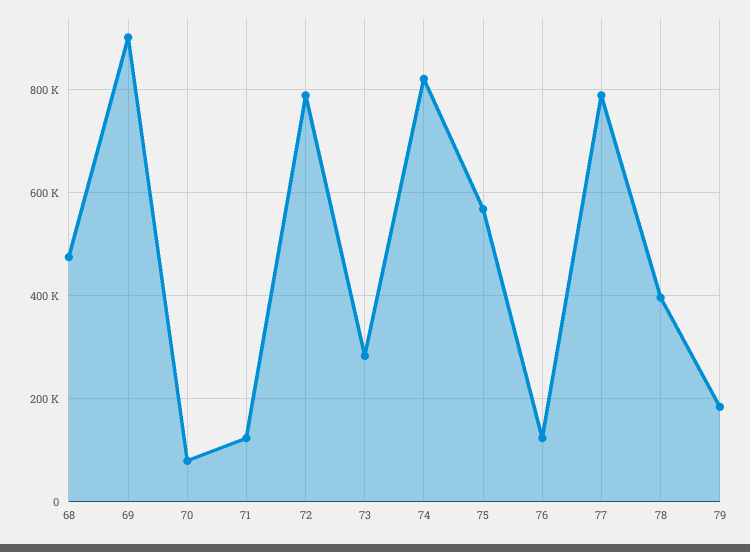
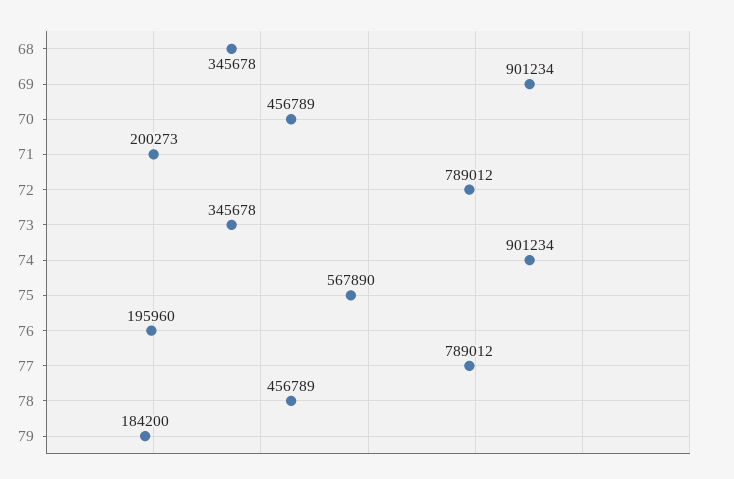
68: 480000 -> 345678
70: 80000 -> 456789
71: 120000 -> 200273
73: 280000 -> 345678
74: 820000 -> 901234
76: 120000 -> 195960
78: 400000 -> 456789

